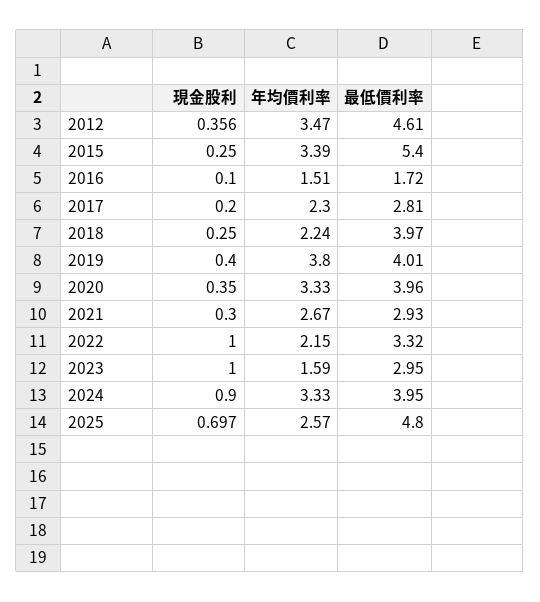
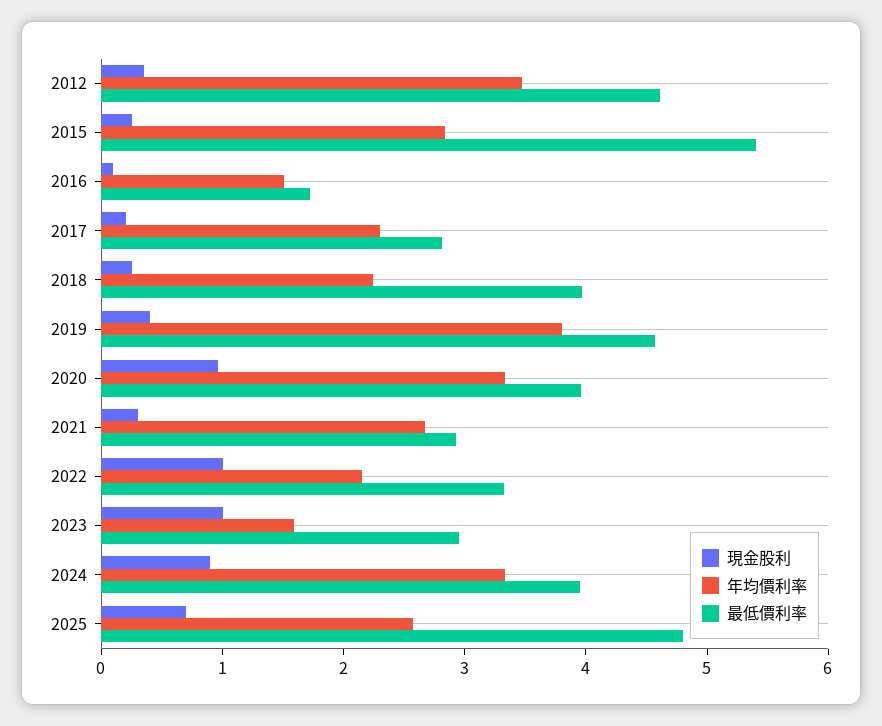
年均價利率, 2015: 3.39 -> 2.8
最低價利率, 2019: 4.01 -> 4.6
現金股利, 2020: 0.35 -> 1

